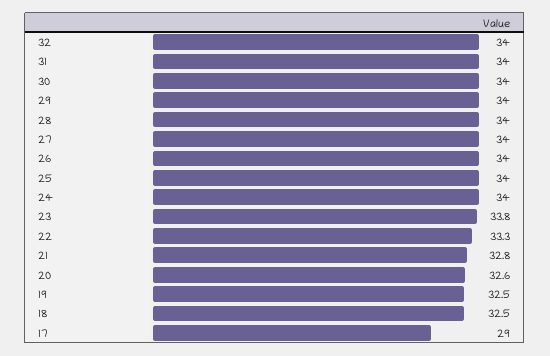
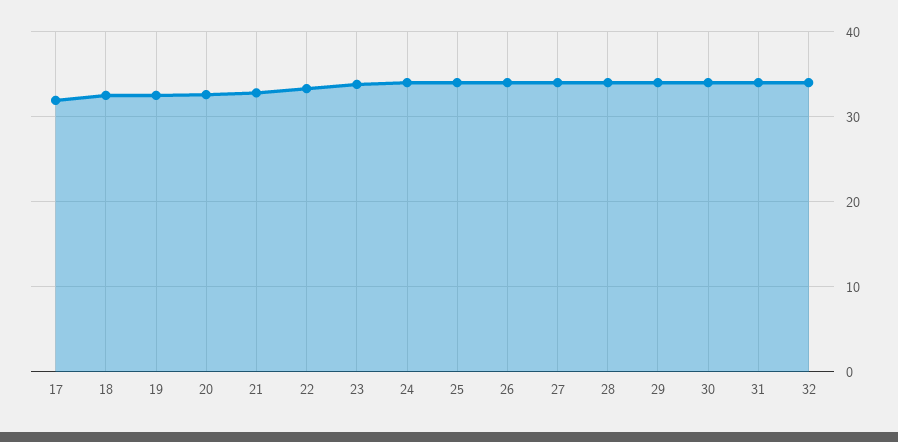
17: 29 -> 32

